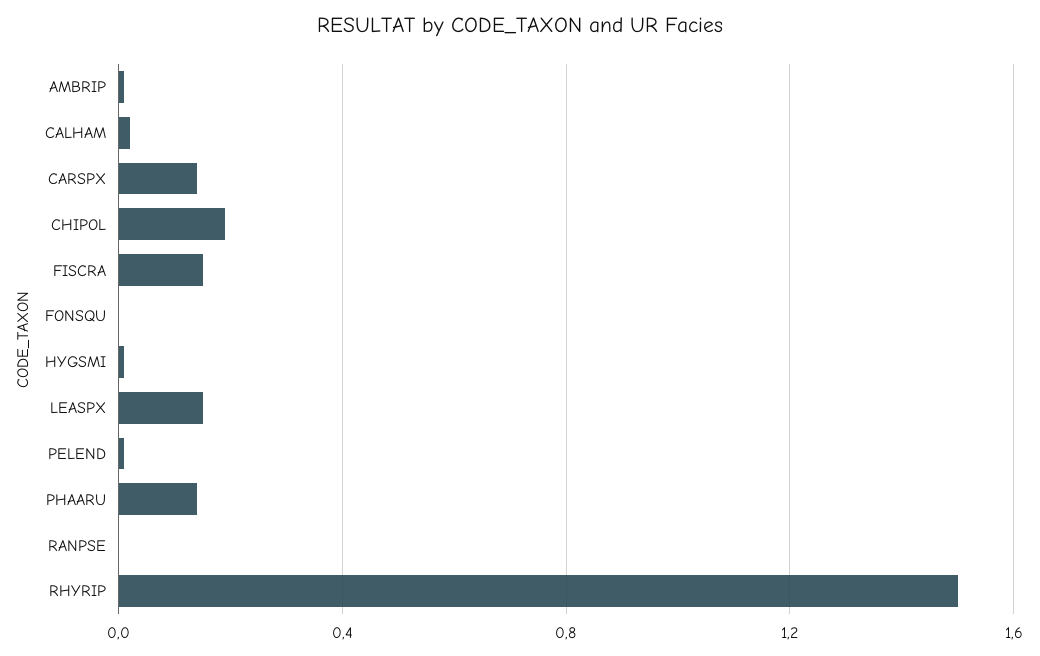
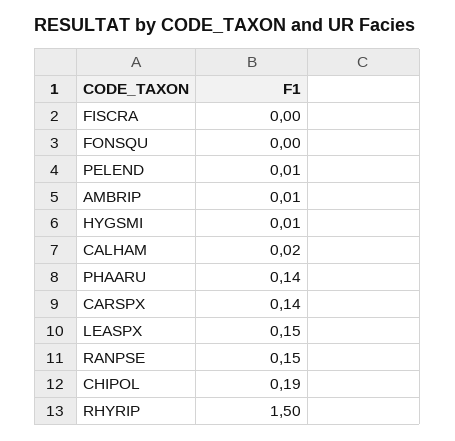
FISCRA: 0.15 -> 0
RANPSE: 0 -> 0.15

